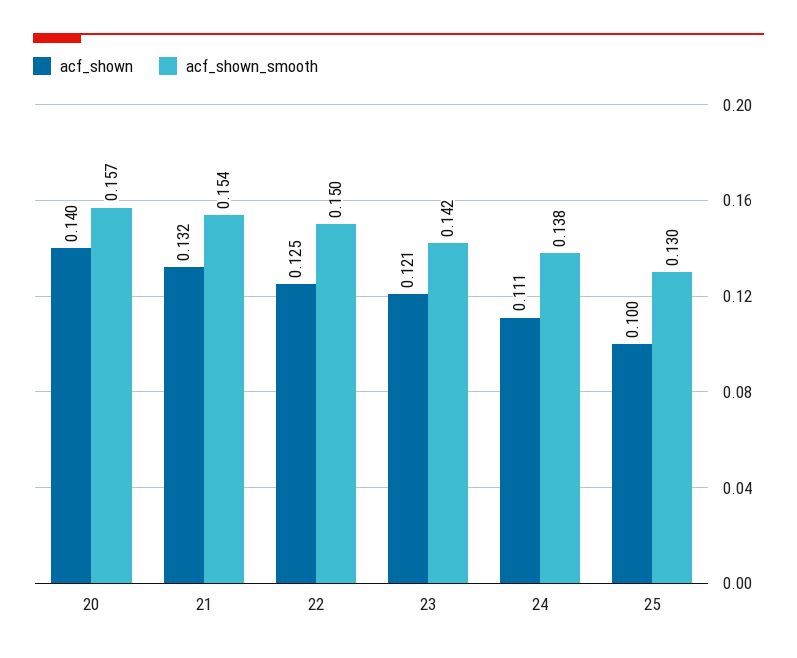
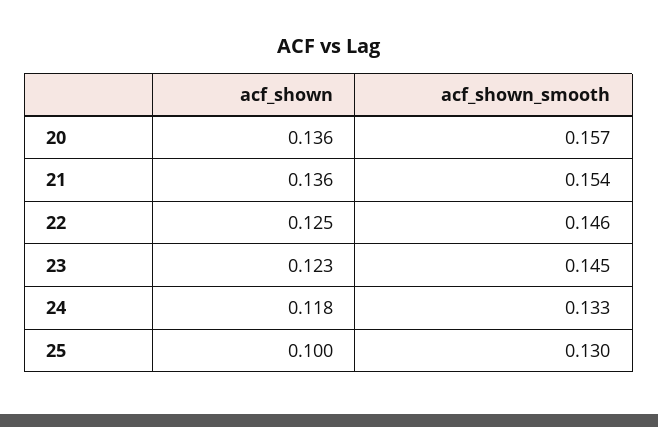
acf_shown, 20: 0.14 -> 0.136
acf_shown, 21: 0.132 -> 0.136
acf_shown_smooth, 22: 0.15 -> 0.146
acf_shown, 23: 0.121 -> 0.123
acf_shown_smooth, 23: 0.142 -> 0.145
acf_shown, 24: 0.111 -> 0.118
acf_shown_smooth, 24: 0.138 -> 0.133

